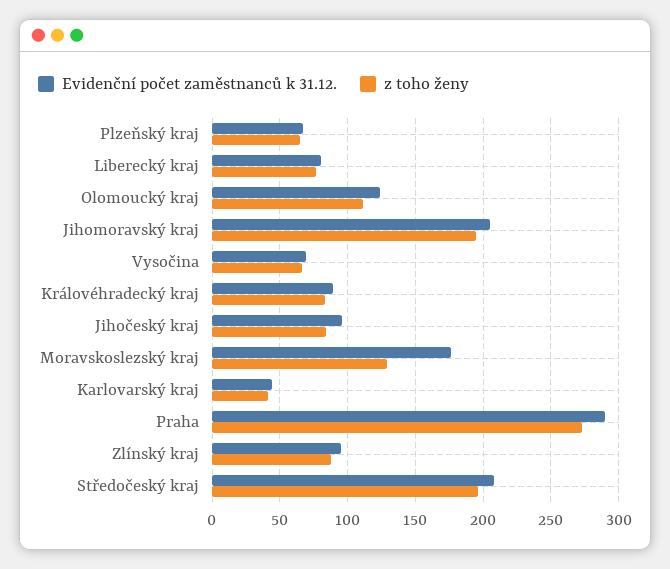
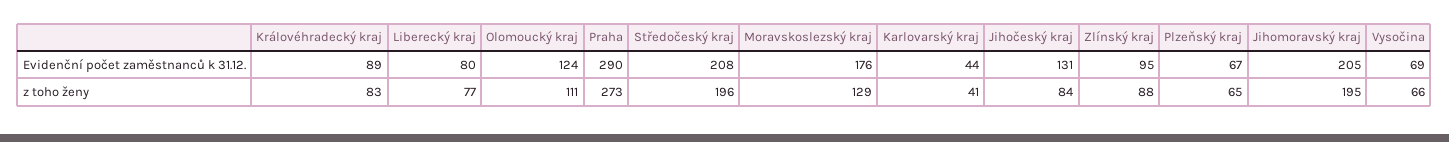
Evidenční počet zaměstnanců k 31.12., Jihočeský kraj: 95 -> 131

